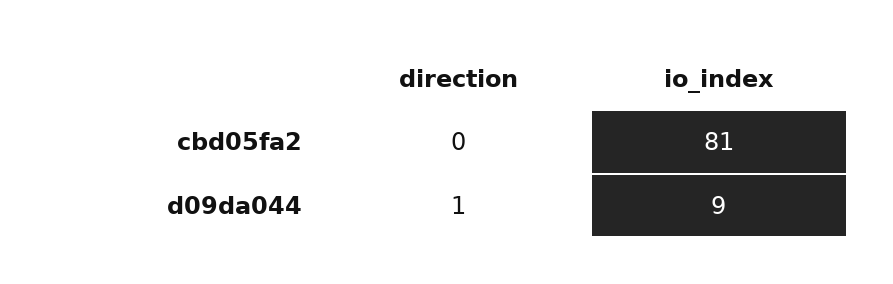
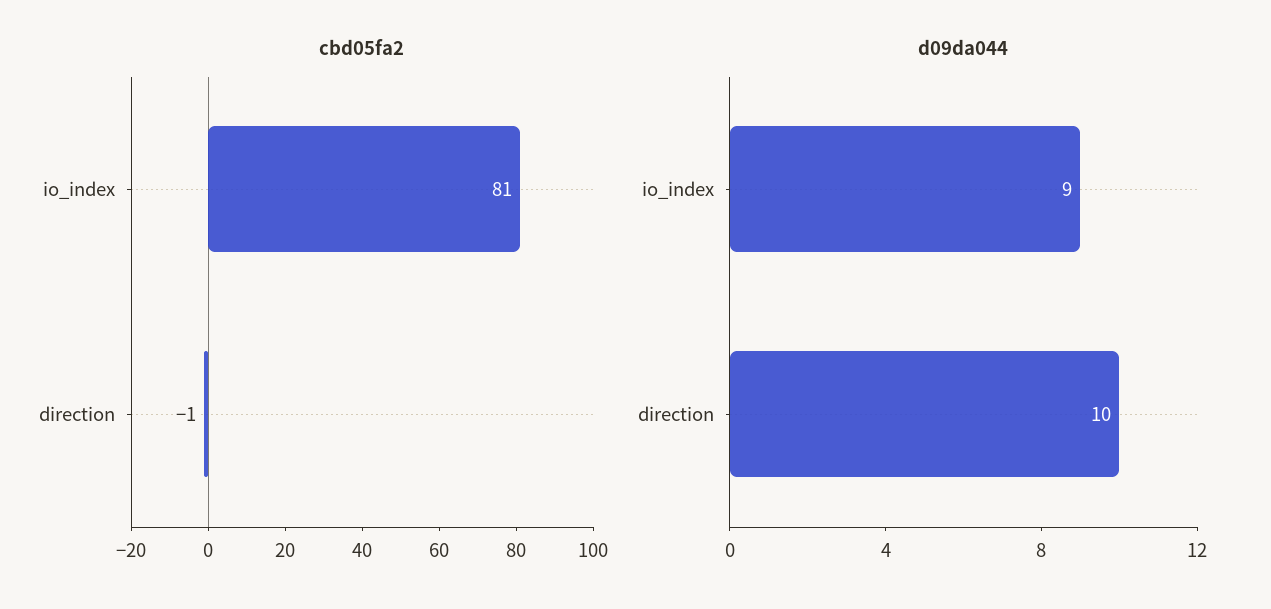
cbd05fa2, direction: 0 -> -1
d09da044, direction: 1 -> 10

